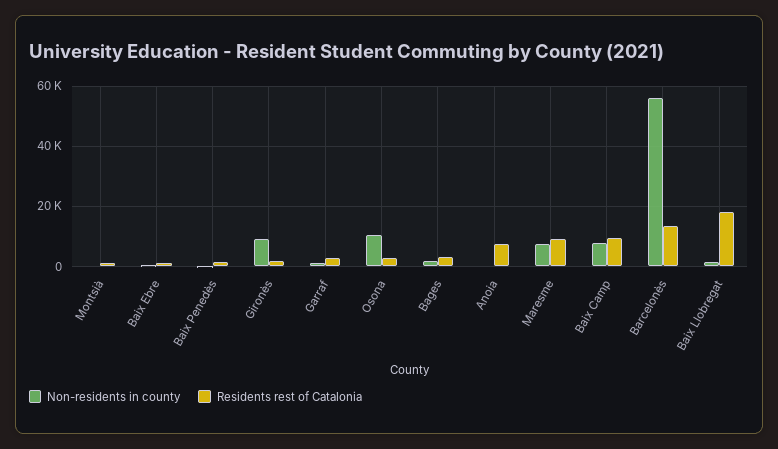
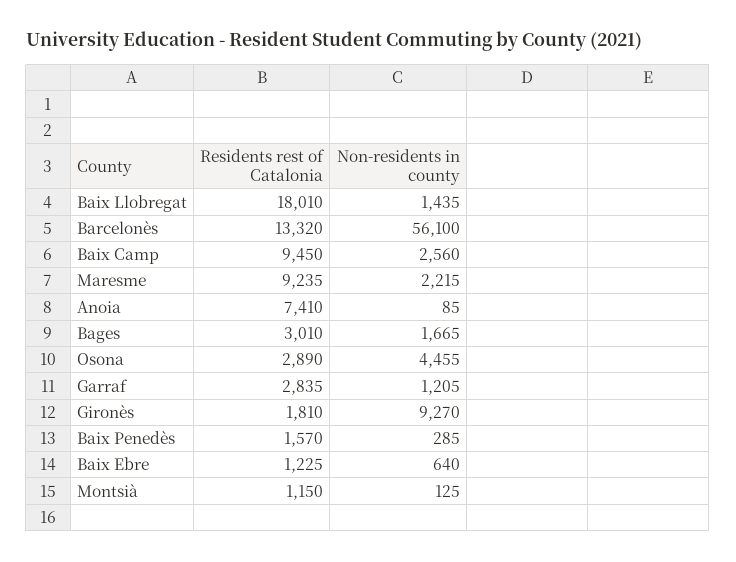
Non-residents in county, Osona: 10000 -> 4455
Non-residents in county, Maresme: 8000 -> 2215
Non-residents in county, Baix Camp: 8000 -> 2560

